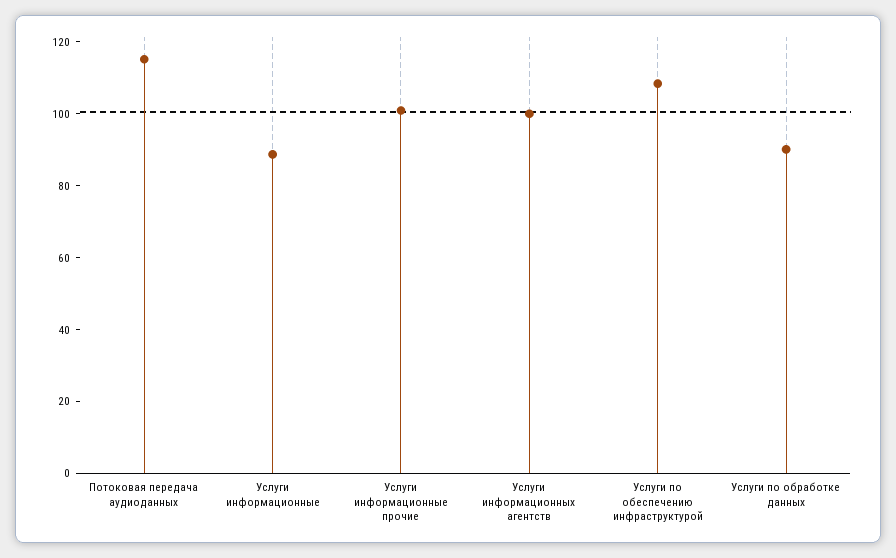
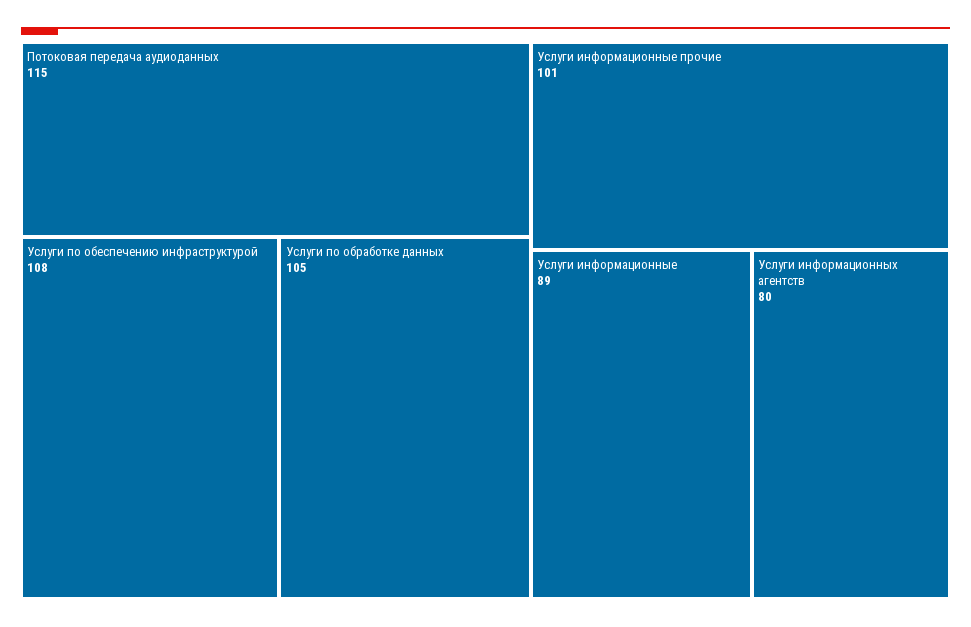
Услуги информационных агентств: 100 -> 80
Услуги по обработке данных: 90 -> 105

